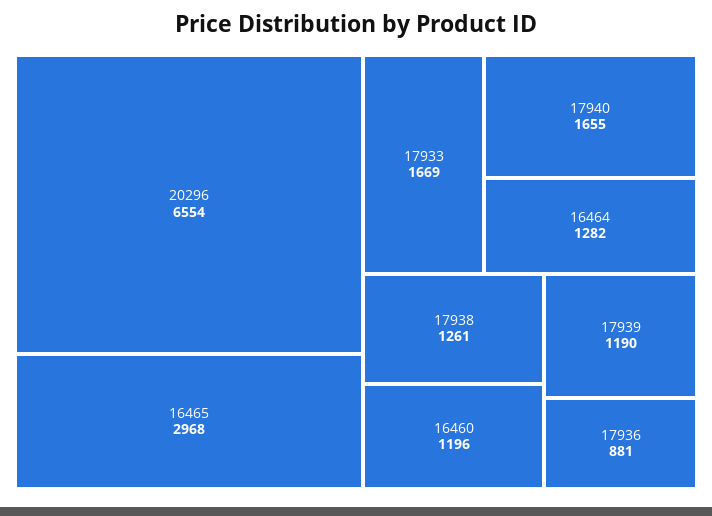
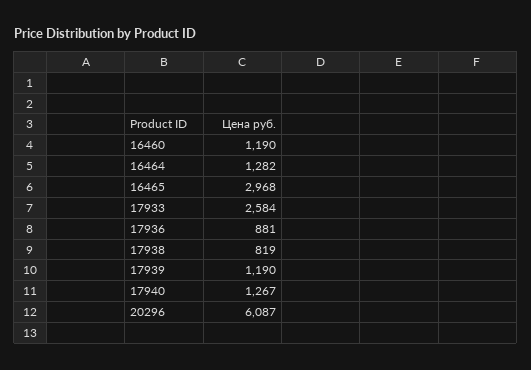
20296: 6554 -> 6087
17933: 1669 -> 2584
17940: 1655 -> 1267
17938: 1261 -> 819
16460: 1196 -> 1190

